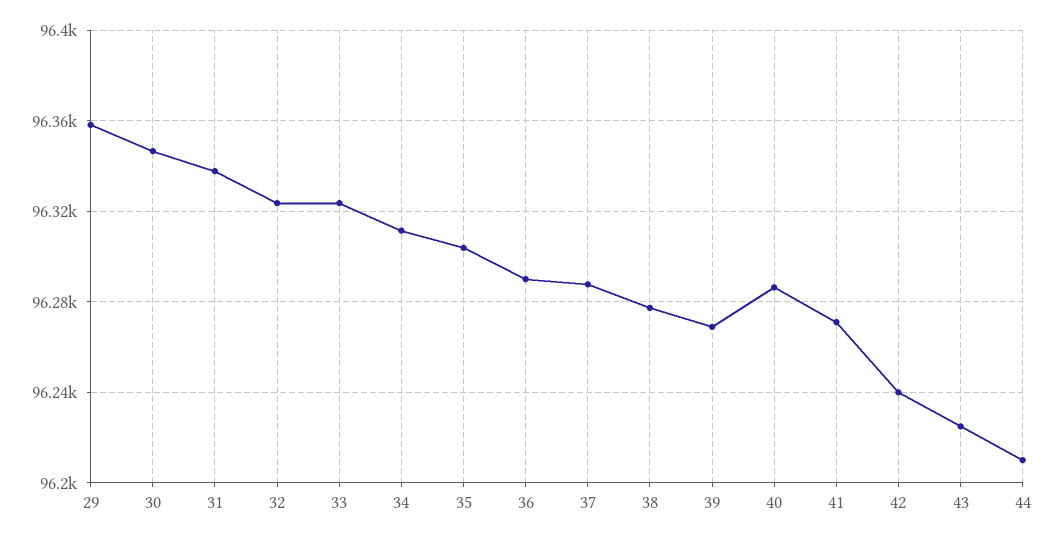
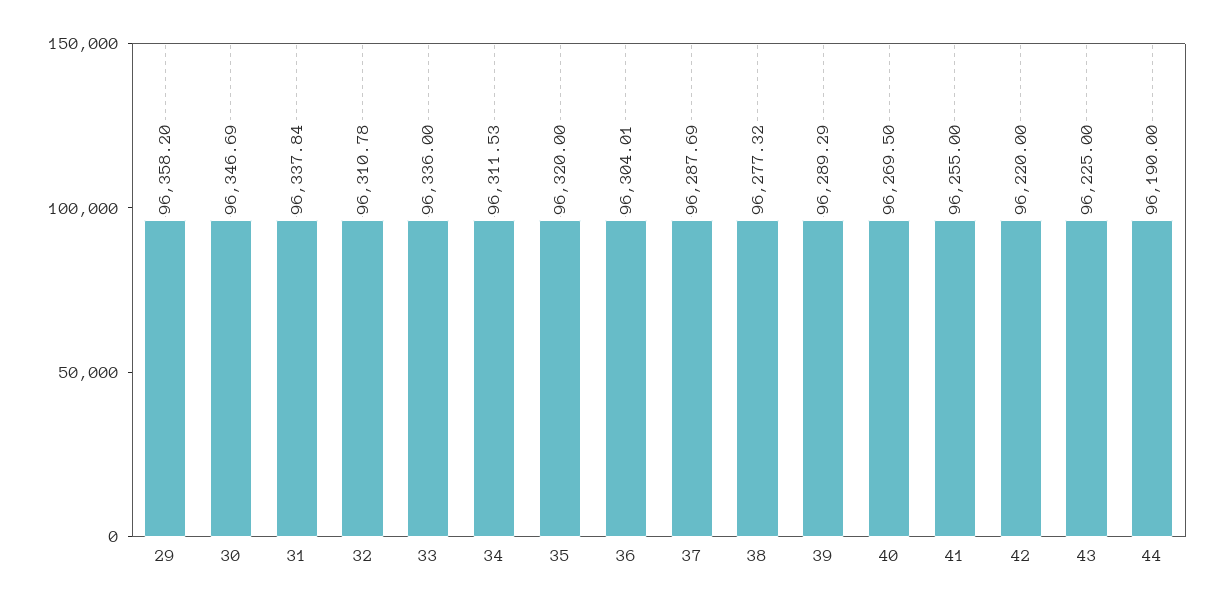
32: 96325 -> 96310.78
33: 96325 -> 96336
35: 96305 -> 96320
36: 96290 -> 96304.01
39: 96270 -> 96289.29
40: 96285 -> 96269.5
41: 96270 -> 96255
42: 96240 -> 96220
44: 96210 -> 96190

